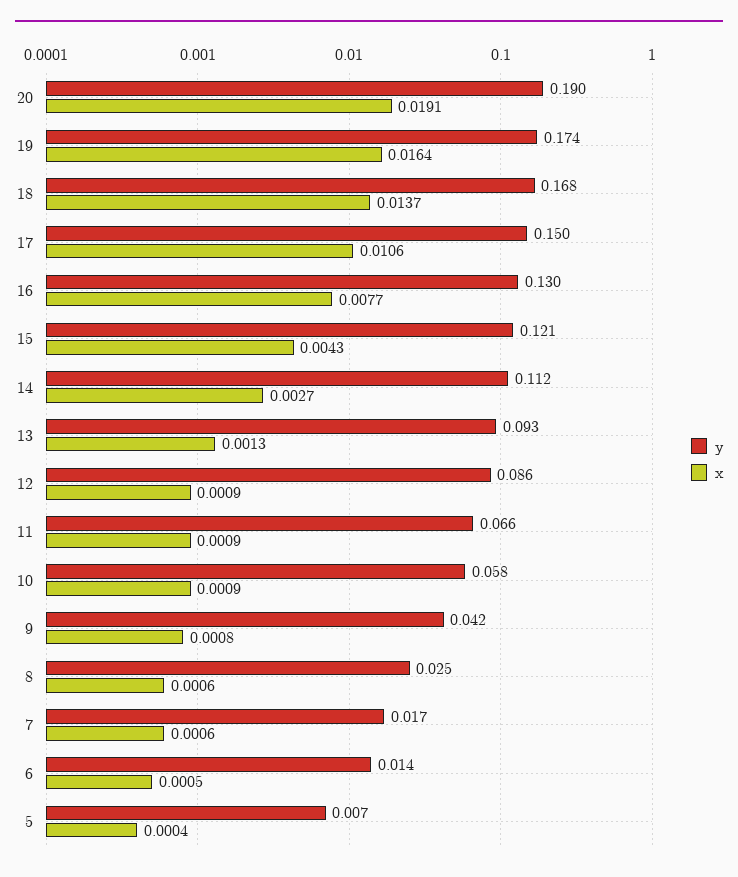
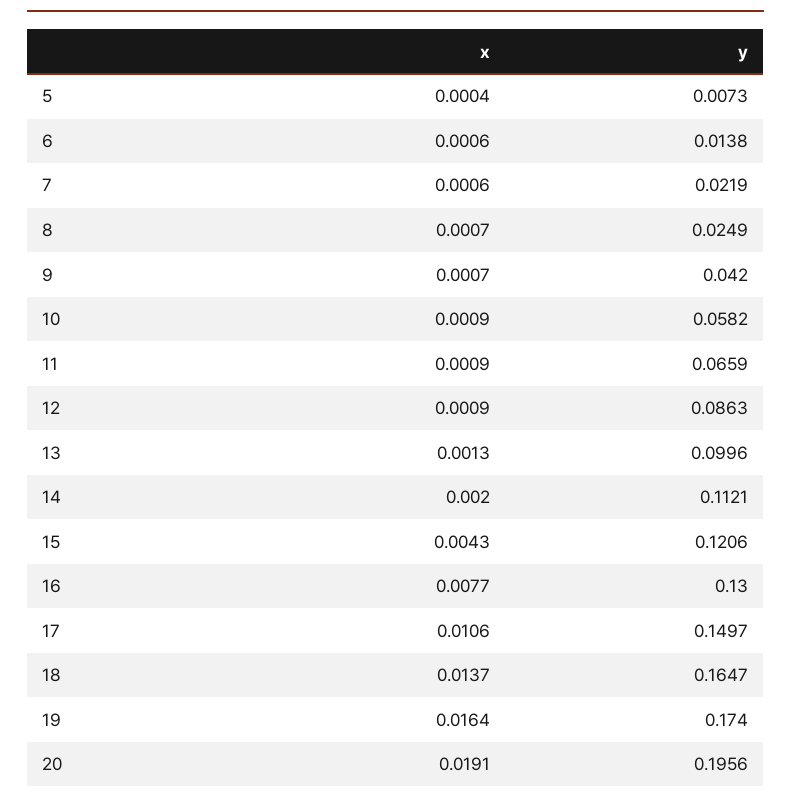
y, 20: 0.19 -> 0.1956
y, 18: 0.168 -> 0.1647
x, 14: 0.0027 -> 0.002
y, 13: 0.093 -> 0.0996
x, 9: 0.0008 -> 0.0007
x, 8: 0.0006 -> 0.0007
y, 7: 0.017 -> 0.0219
x, 6: 0.0005 -> 0.0006

